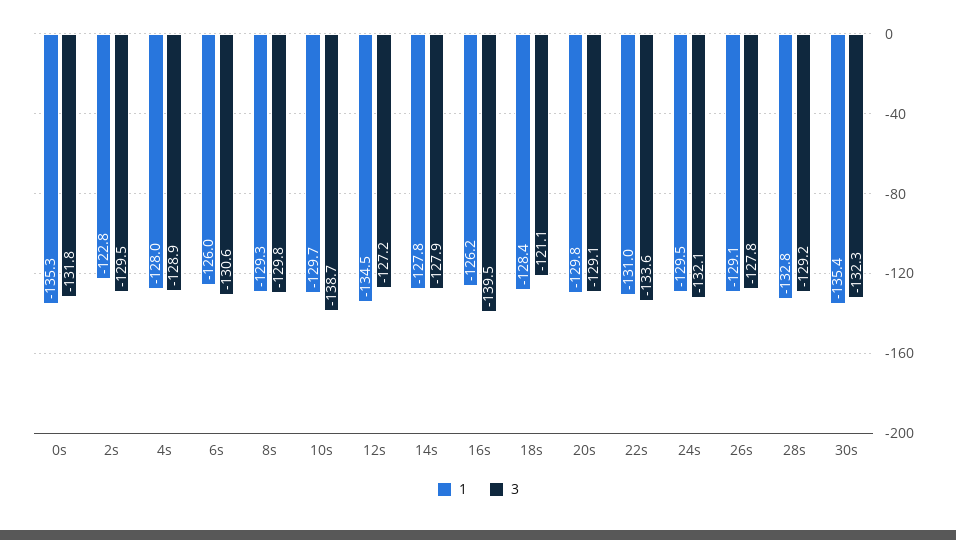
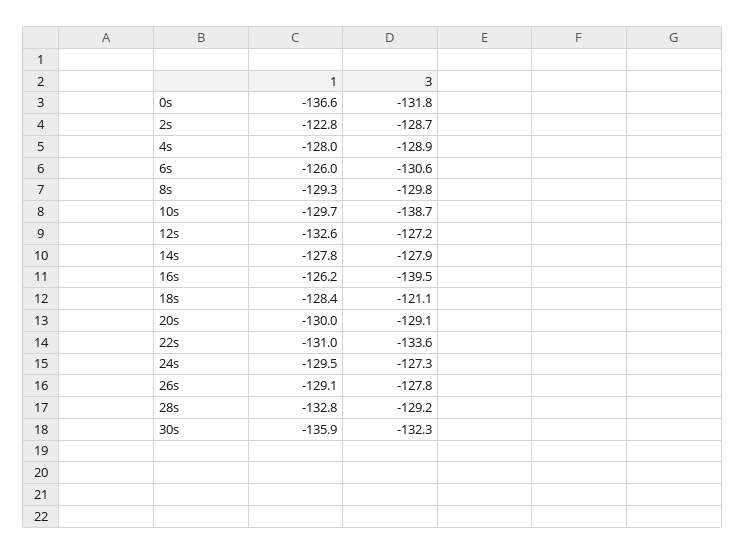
1, 0s: -135.3 -> -136.6
3, 2s: -129.5 -> -128.7
1, 12s: -134.5 -> -132.6
1, 20s: -129.8 -> -130
3, 24s: -132.1 -> -127.3
1, 30s: -135.4 -> -135.9

